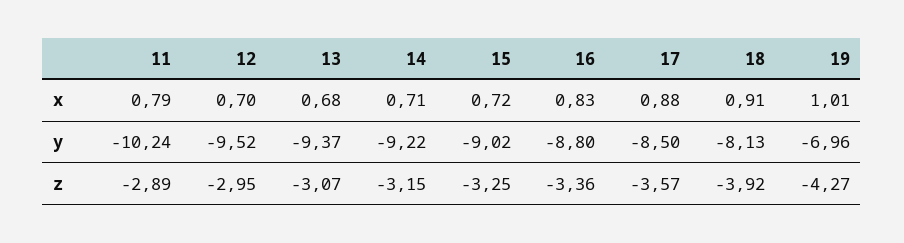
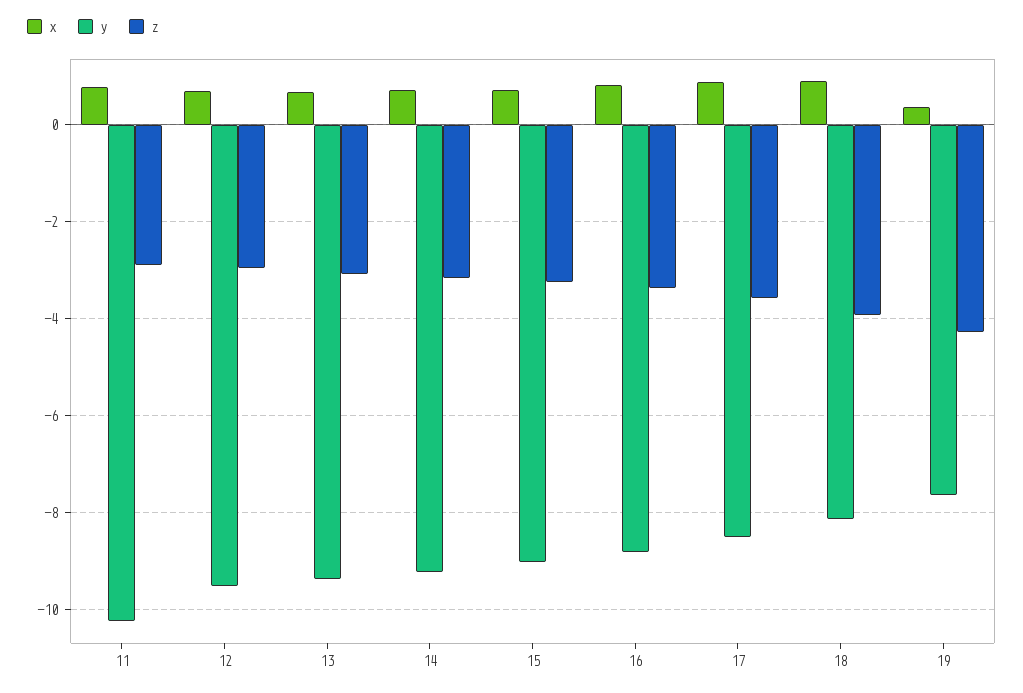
x, 19: 1.01 -> 0.4
y, 19: -6.96 -> -7.6

